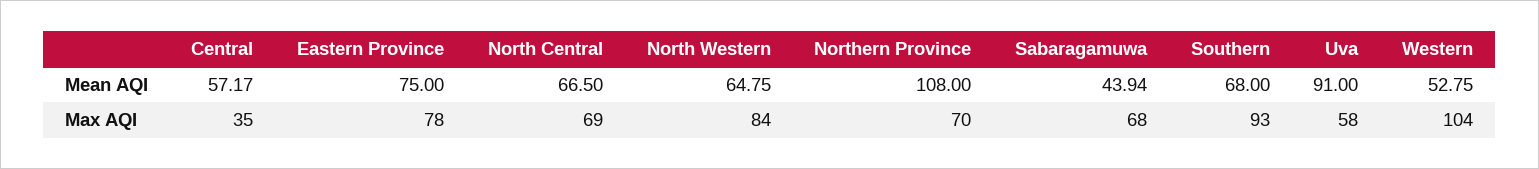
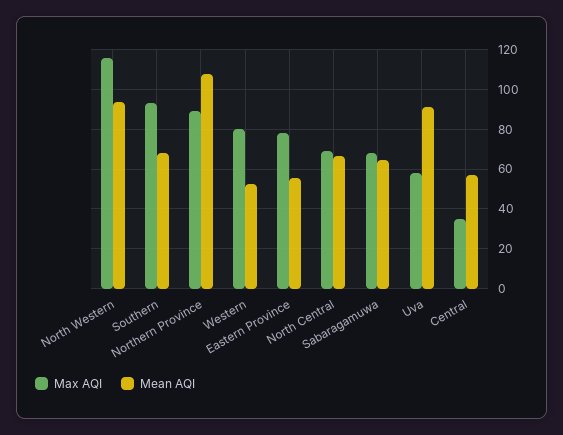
Mean AQI, Eastern Province: 75 -> 55
Mean AQI, North Western: 64.75 -> 95
Mean AQI, Sabaragamuwa: 43.94 -> 65
Max AQI, North Western: 84 -> 115
Max AQI, Northern Province: 70 -> 90
Max AQI, Western: 104 -> 80

